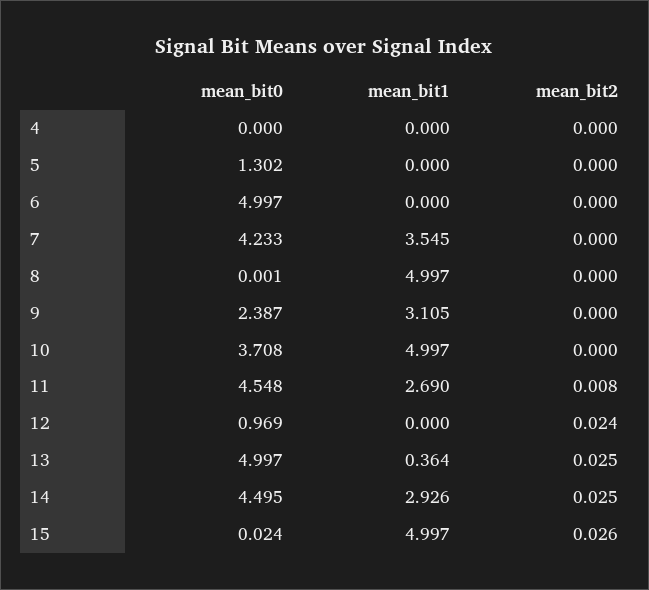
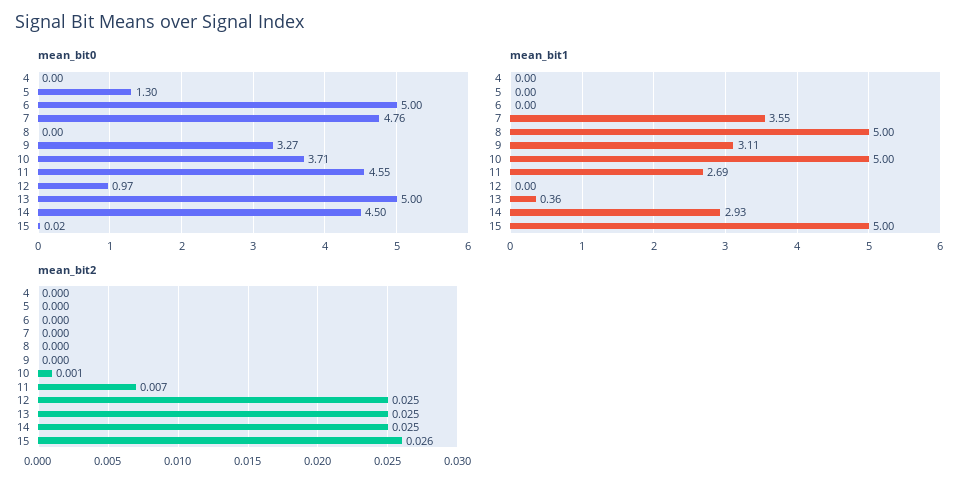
mean_bit0, 7: 4.233 -> 4.76
mean_bit0, 9: 2.387 -> 3.27
mean_bit2, 10: 0 -> 0.001
mean_bit2, 11: 0.008 -> 0.007
mean_bit2, 12: 0.024 -> 0.025

